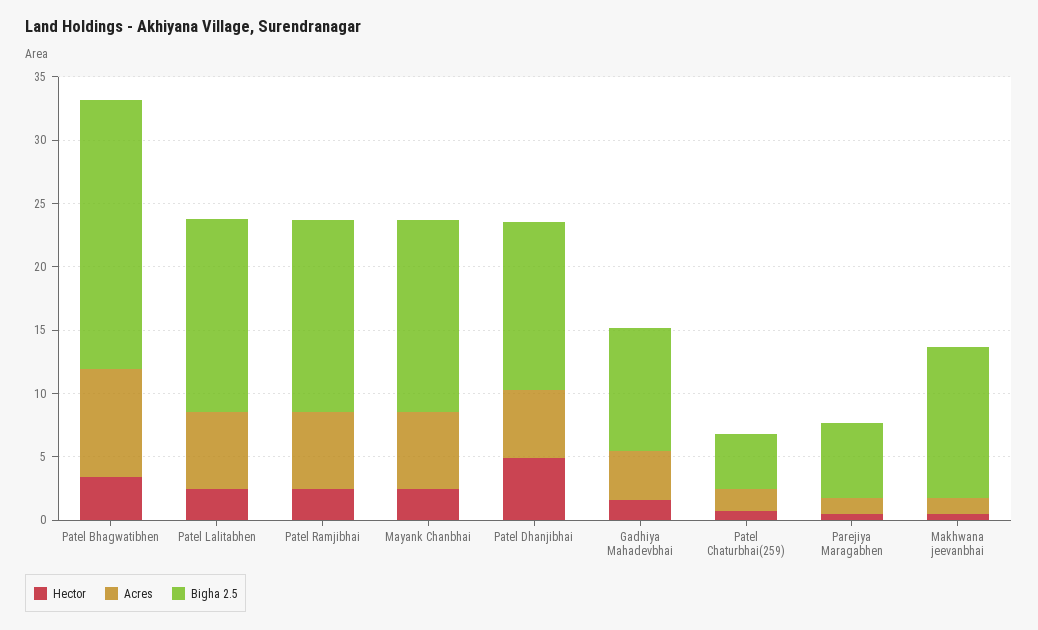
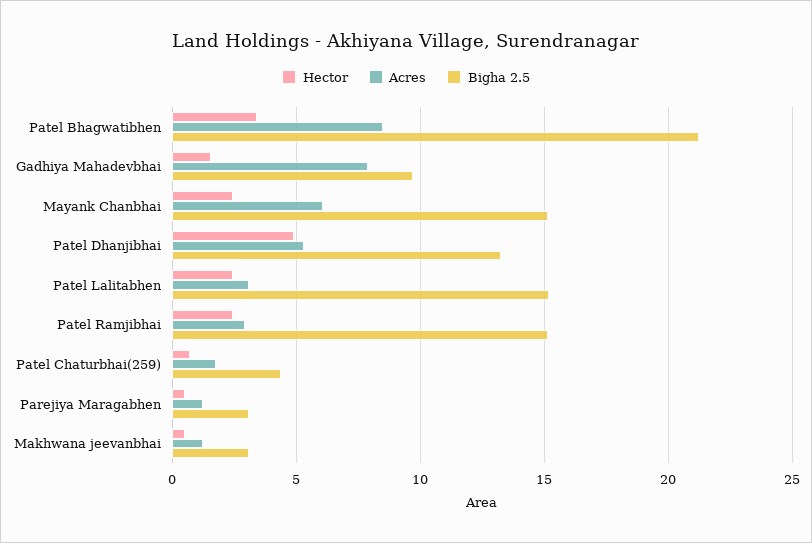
Acres, Patel Lalitabhen: 6 -> 3
Acres, Patel Ramjibhai: 6 -> 3
Acres, Gadhiya Mahadevbhai: 4 -> 8
Bigha 2.5, Parejiya Maragabhen: 6 -> 3
Bigha 2.5, Makhwana jeevanbhai: 12 -> 3

